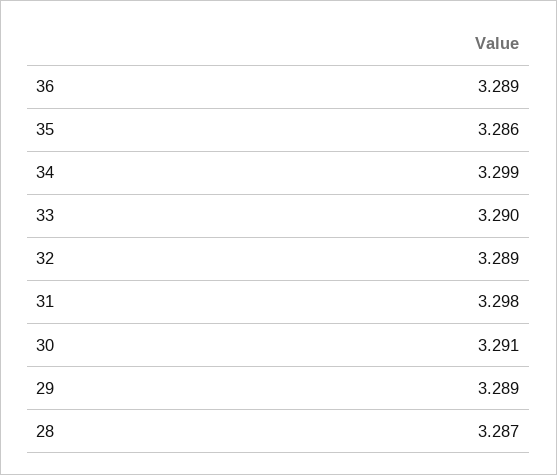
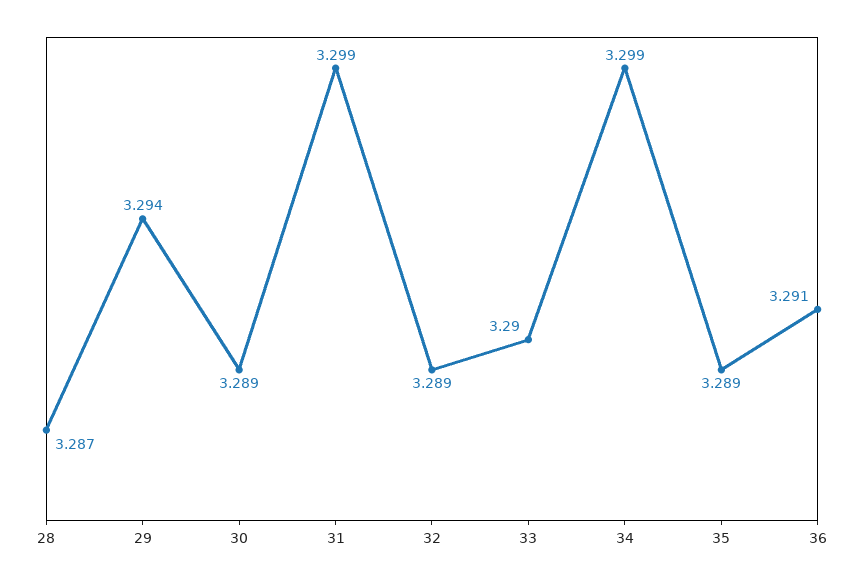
36: 3.289 -> 3.291
35: 3.286 -> 3.289
31: 3.298 -> 3.299
30: 3.291 -> 3.289
29: 3.289 -> 3.294

